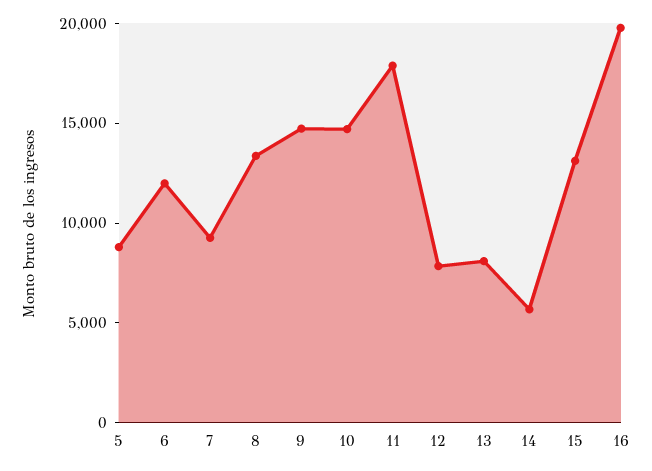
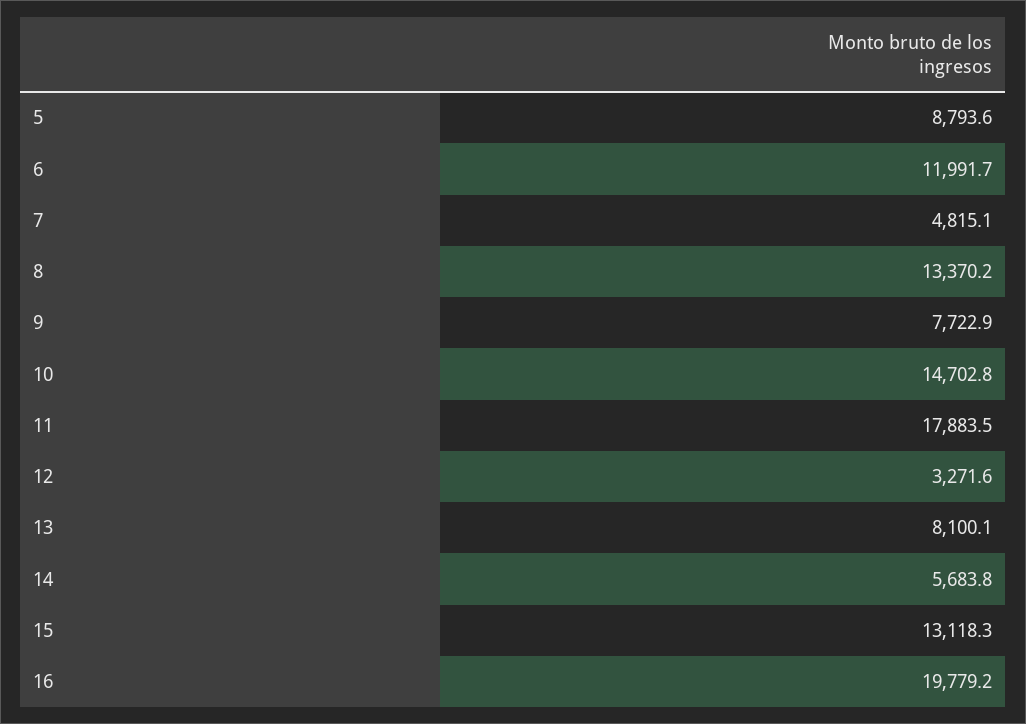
7: 9000 -> 4815.1
9: 15000 -> 7722.9
12: 8000 -> 3271.6

